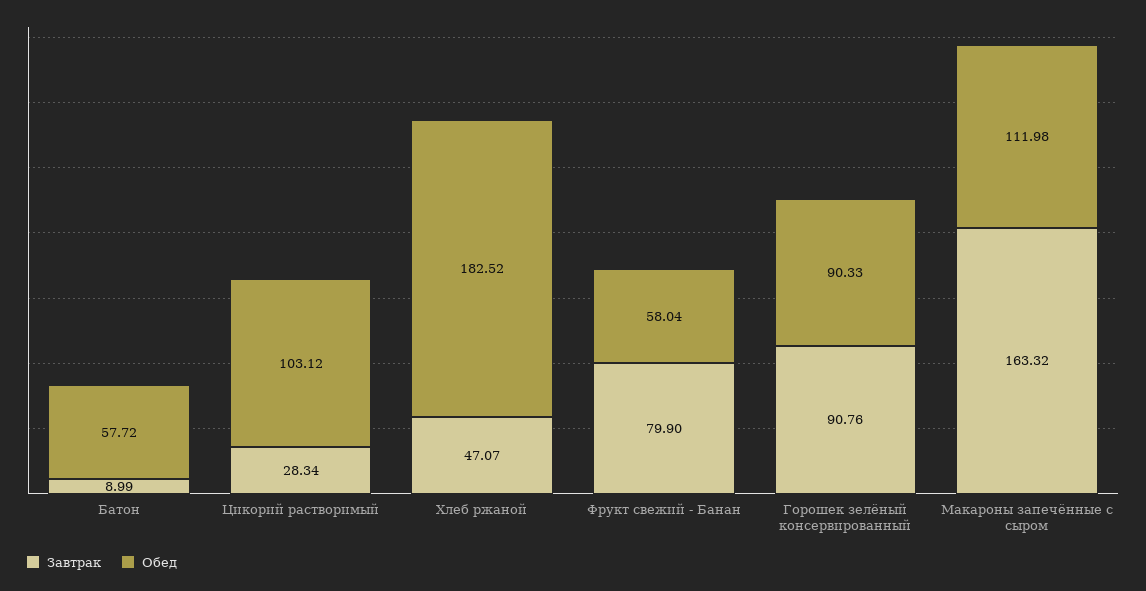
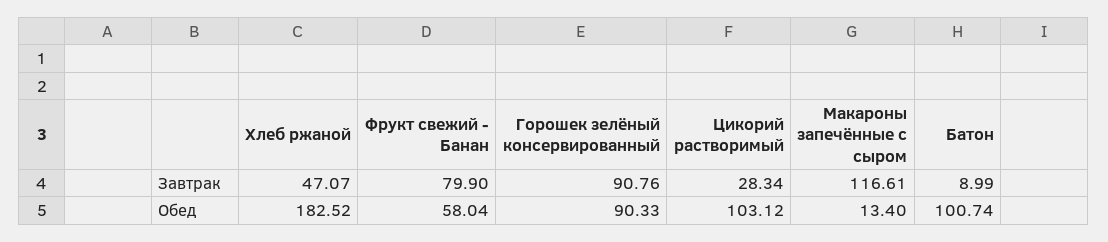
Обед, Батон: 57.72 -> 100.74
Завтрак, Макароны запечённые с сыром: 163.32 -> 116.61
Обед, Макароны запечённые с сыром: 111.98 -> 13.4

